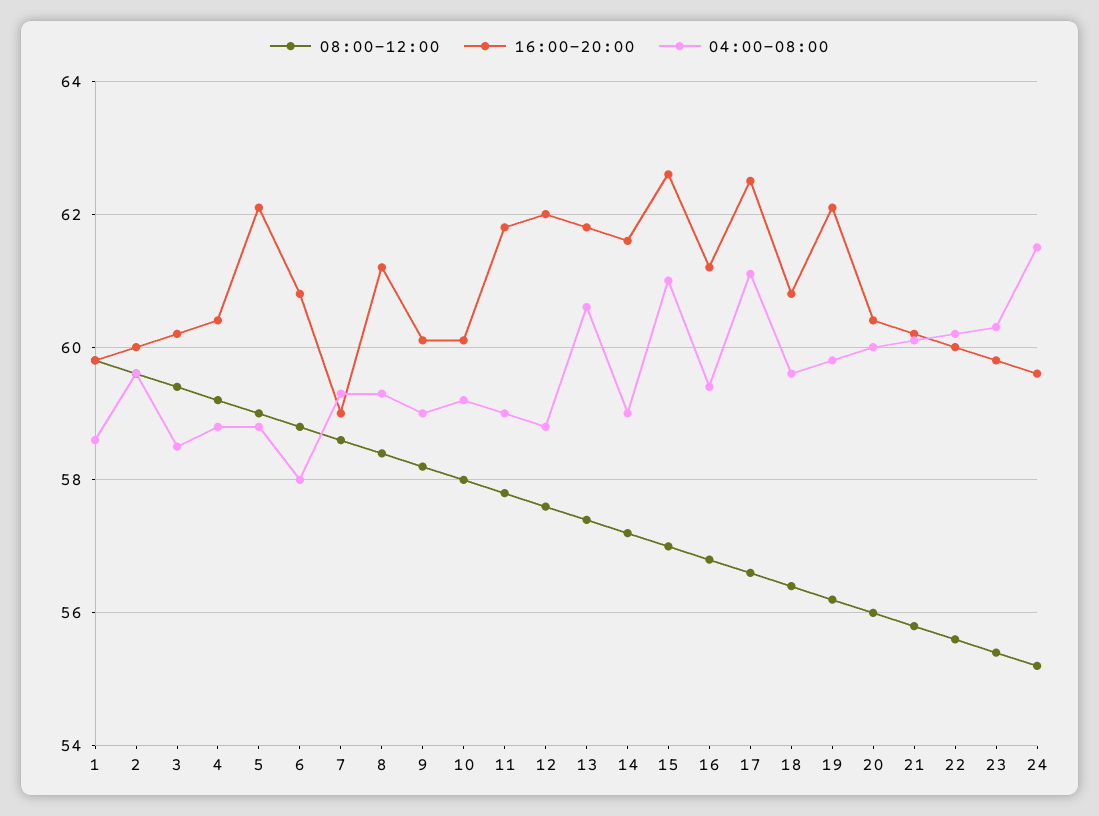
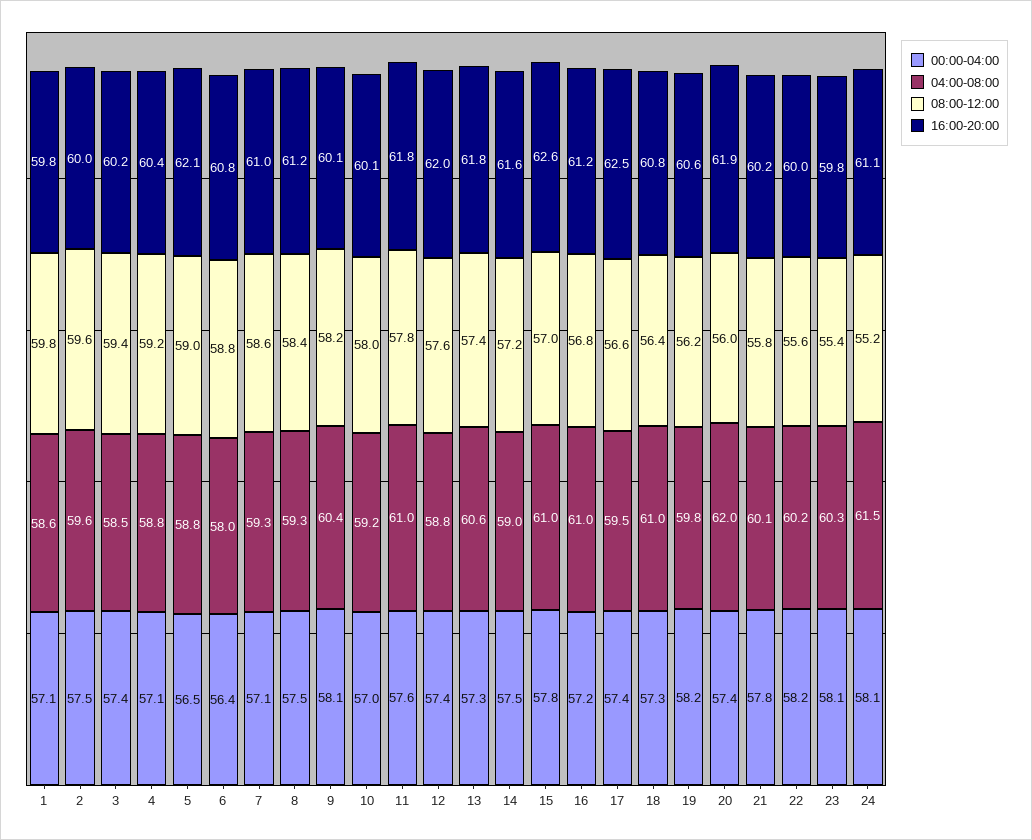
16:00-20:00, 7: 59 -> 61
04:00-08:00, 9: 59 -> 60.4
04:00-08:00, 11: 59 -> 61
04:00-08:00, 16: 59.5 -> 61
04:00-08:00, 17: 61 -> 59.5
04:00-08:00, 18: 59.5 -> 61
16:00-20:00, 19: 62 -> 60.6
16:00-20:00, 20: 60.5 -> 61.9
04:00-08:00, 20: 60 -> 62
16:00-20:00, 24: 59.5 -> 61.1
00:00-04:00, 1: none -> 57.1
00:00-04:00, 2: none -> 57.5
00:00-04:00, 3: none -> 57.4
00:00-04:00, 4: none -> 57.1
00:00-04:00, 5: none -> 56.5
00:00-04:00, 6: none -> 56.4
00:00-04:00, 7: none -> 57.1
00:00-04:00, 8: none -> 57.5
00:00-04:00, 9: none -> 58.1
00:00-04:00, 10: none -> 57
00:00-04:00, 11: none -> 57.6
00:00-04:00, 12: none -> 57.4
00:00-04:00, 13: none -> 57.3
00:00-04:00, 14: none -> 57.5
00:00-04:00, 15: none -> 57.8
00:00-04:00, 16: none -> 57.2
00:00-04:00, 17: none -> 57.4
00:00-04:00, 18: none -> 57.3
00:00-04:00, 19: none -> 58.2
00:00-04:00, 20: none -> 57.4
00:00-04:00, 21: none -> 57.8
00:00-04:00, 22: none -> 58.2
00:00-04:00, 23: none -> 58.1
00:00-04:00, 24: none -> 58.1

